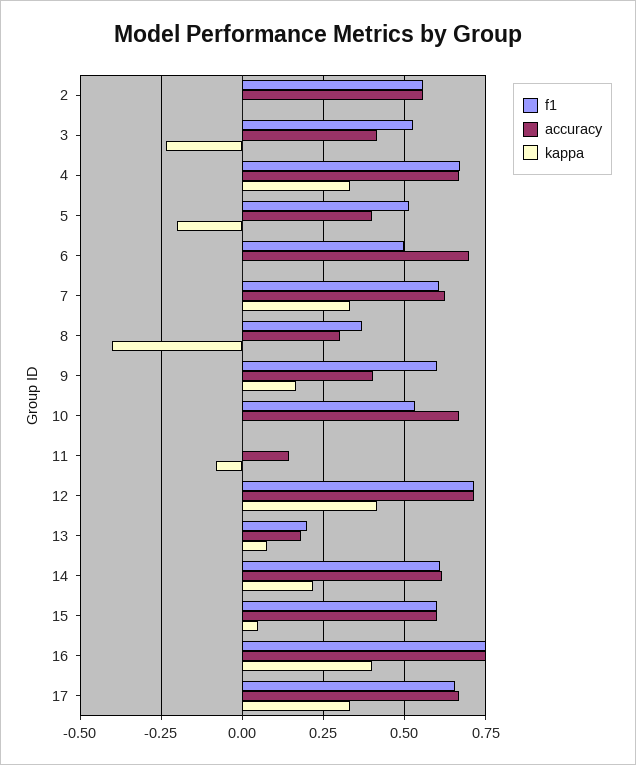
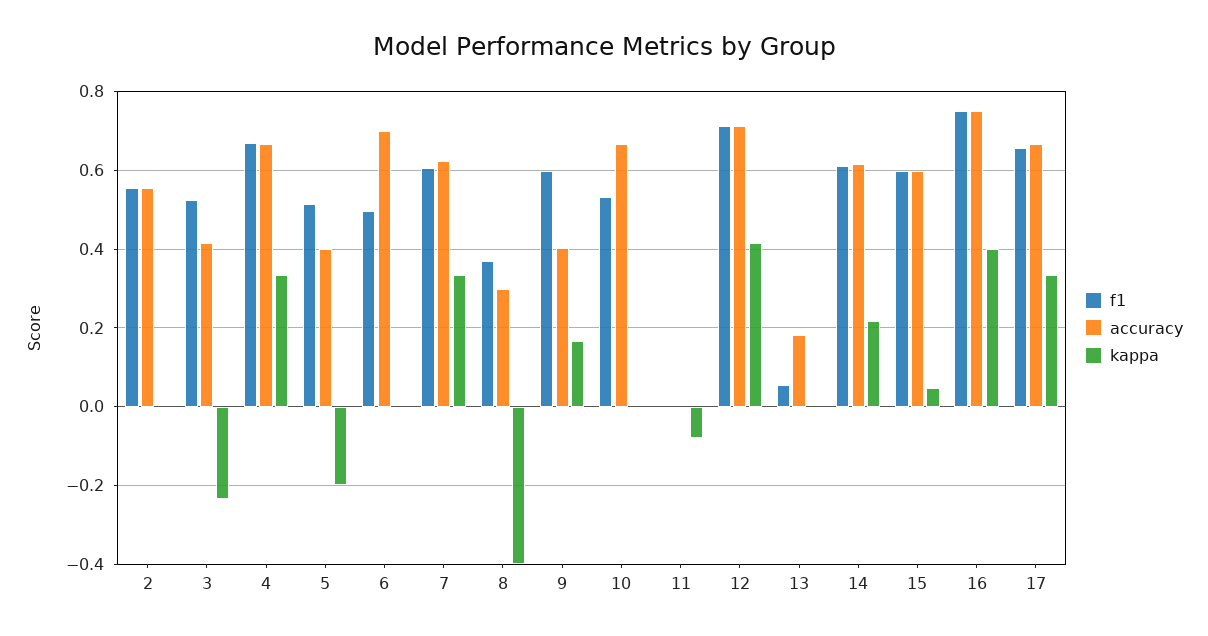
accuracy, 11: 0.15 -> 0
f1, 13: 0.2 -> 0.06
kappa, 13: 0.075 -> 0

